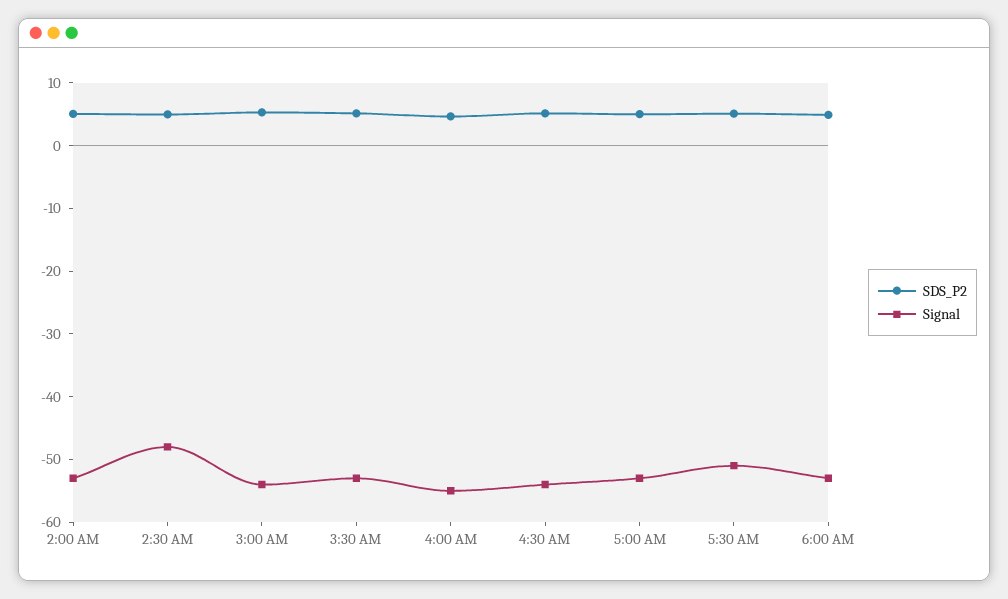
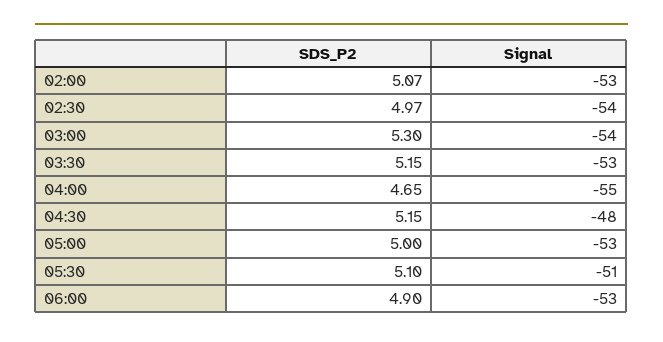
Signal, 2:30 AM: -48 -> -54
Signal, 4:30 AM: -54 -> -48

